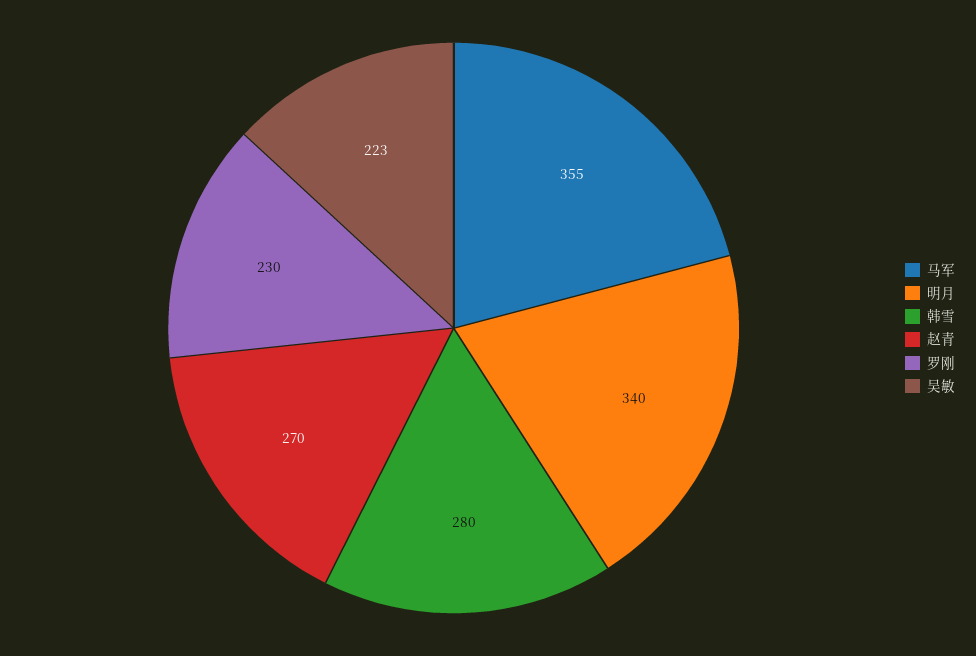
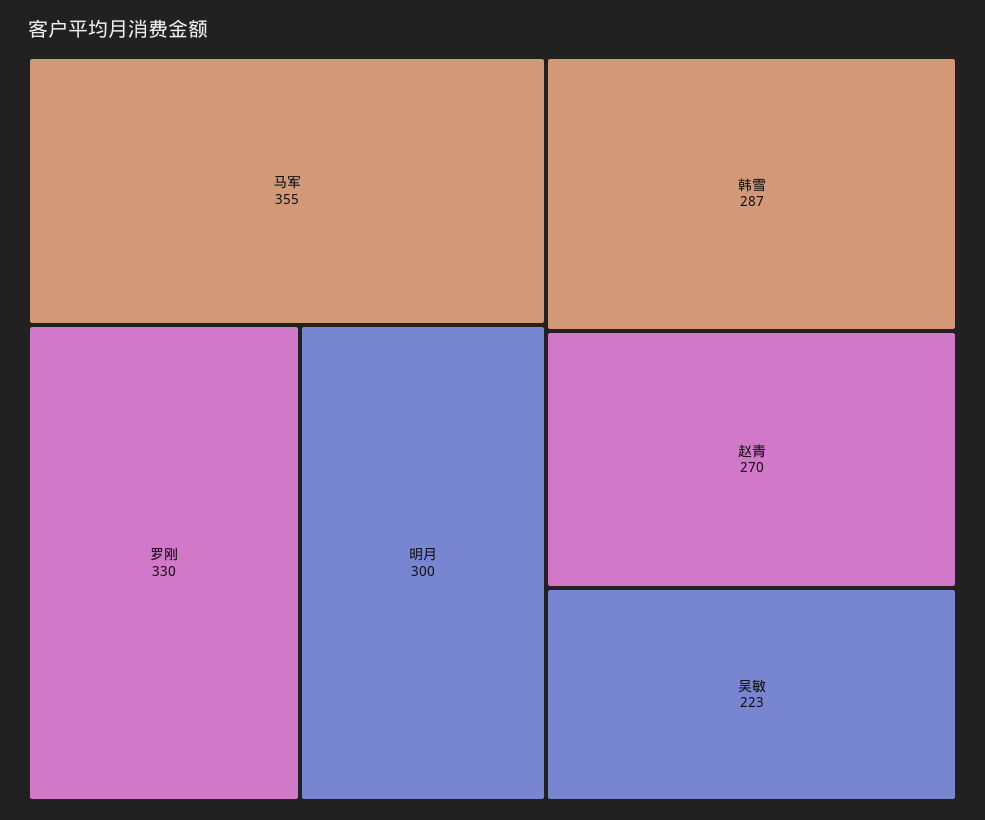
明月: 340 -> 300
韩雪: 280 -> 287
罗刚: 230 -> 330

